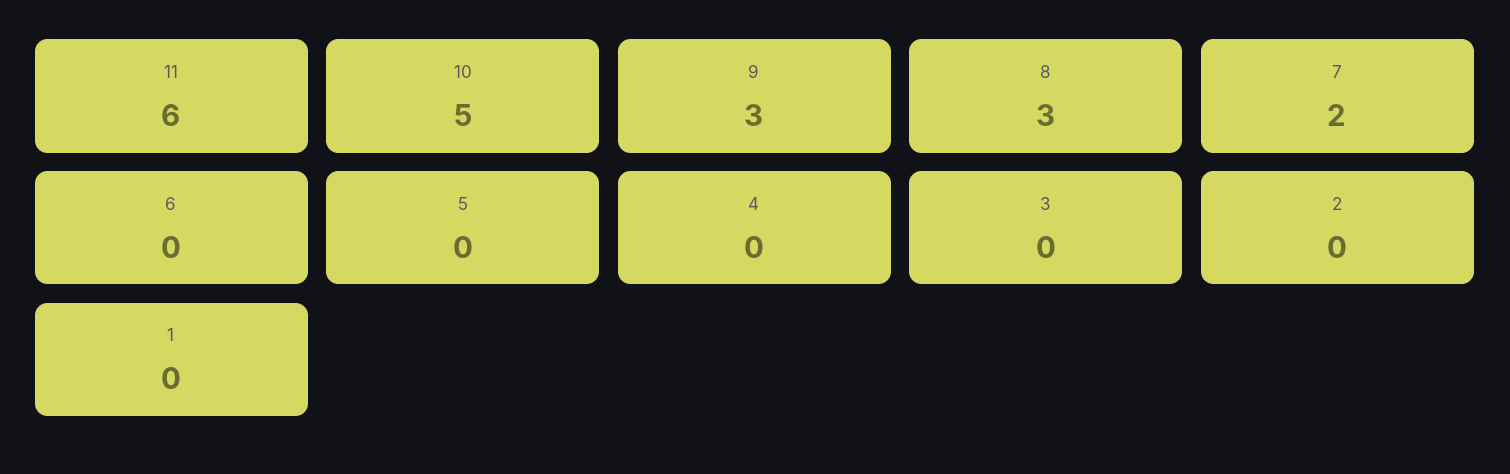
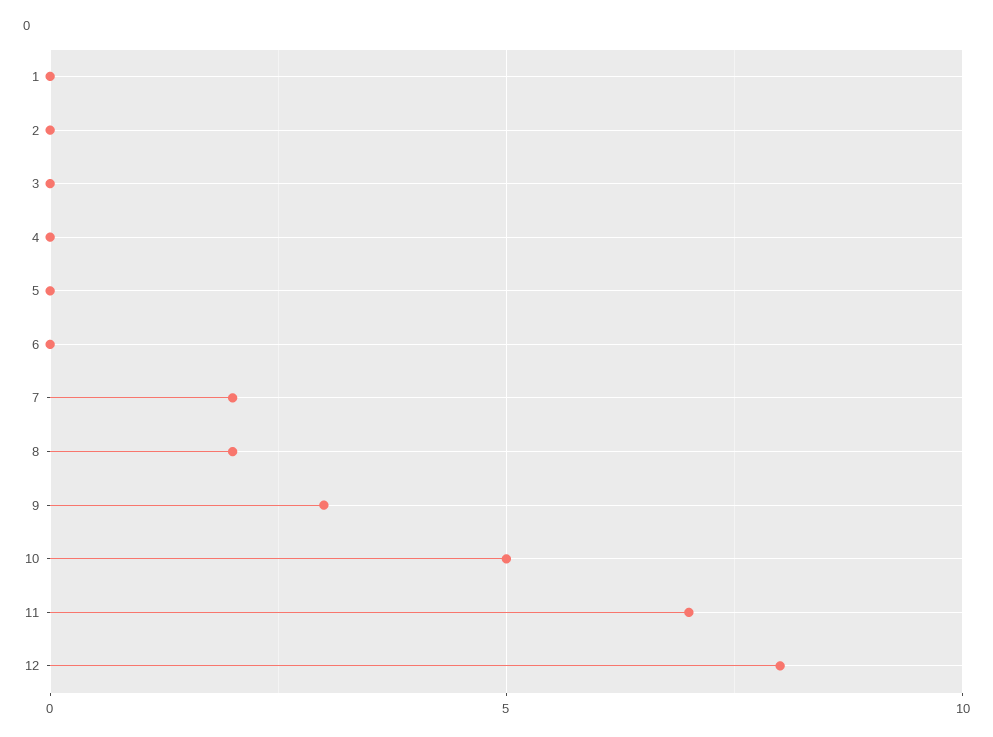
11: 6 -> 7
8: 3 -> 2
12: none -> 8

